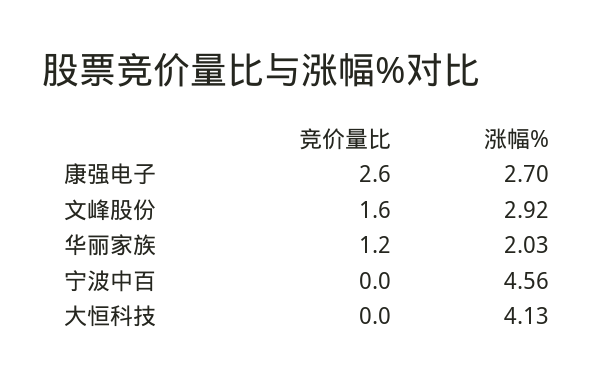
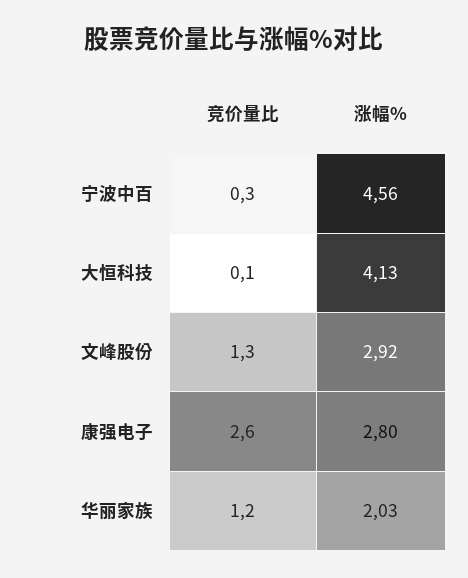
涨幅%, 康强电子: 2.7 -> 2.8
竞价量比, 文峰股份: 1.6 -> 1.3
竞价量比, 宁波中百: 0 -> 0.3
竞价量比, 大恒科技: 0 -> 0.1

